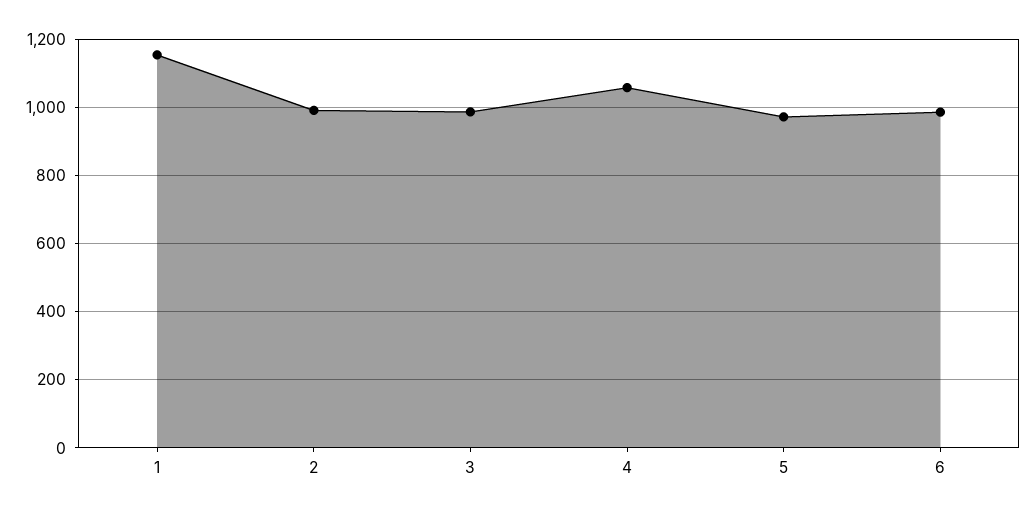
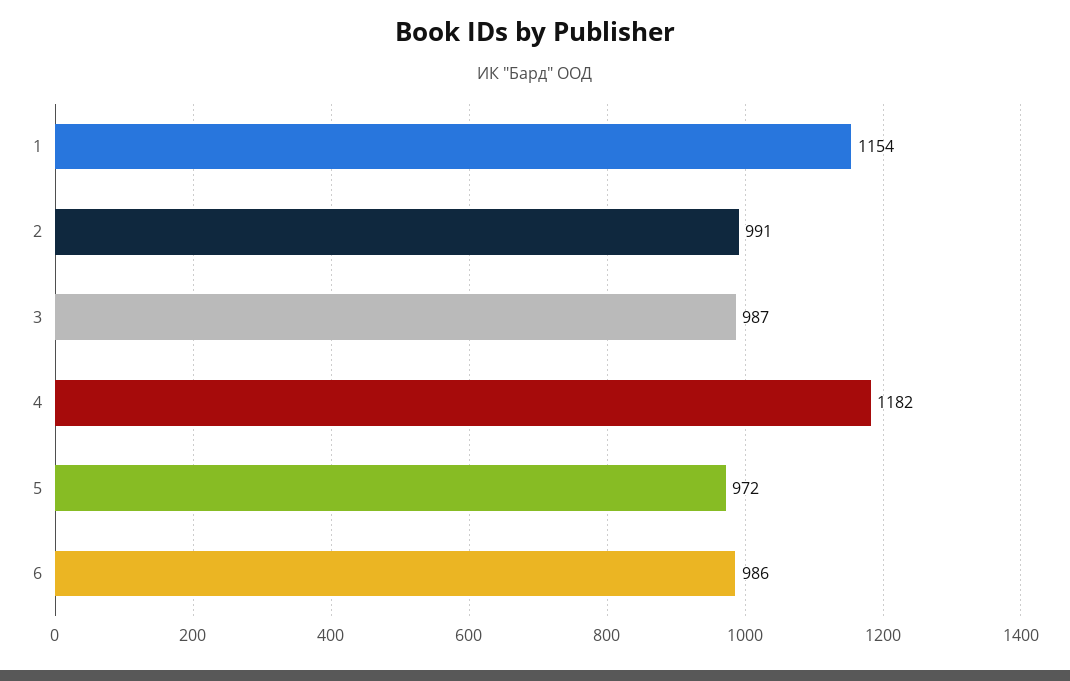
4: 1060 -> 1182

